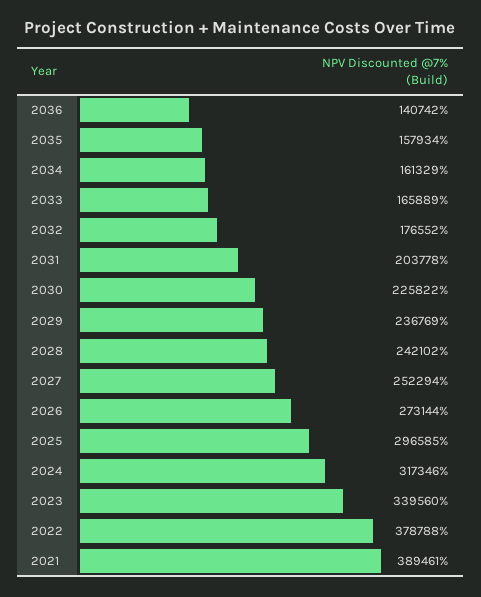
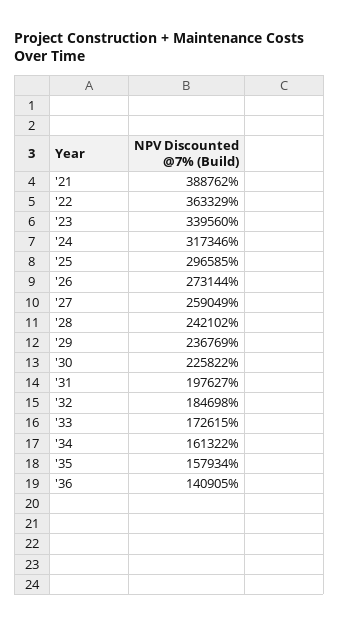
2036: 140742 -> 140905
2034: 161329 -> 161322
2033: 165889 -> 172615
2032: 176552 -> 184698
2031: 203778 -> 197627
2027: 252294 -> 259049
2022: 378788 -> 363329
2021: 389461 -> 388762

